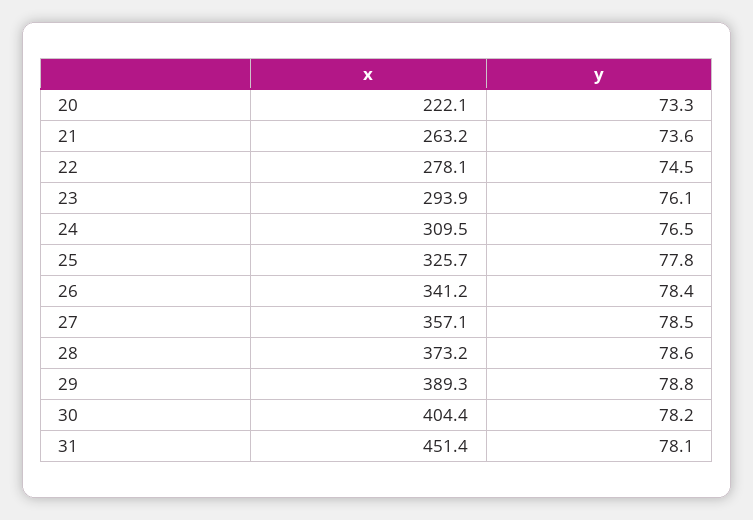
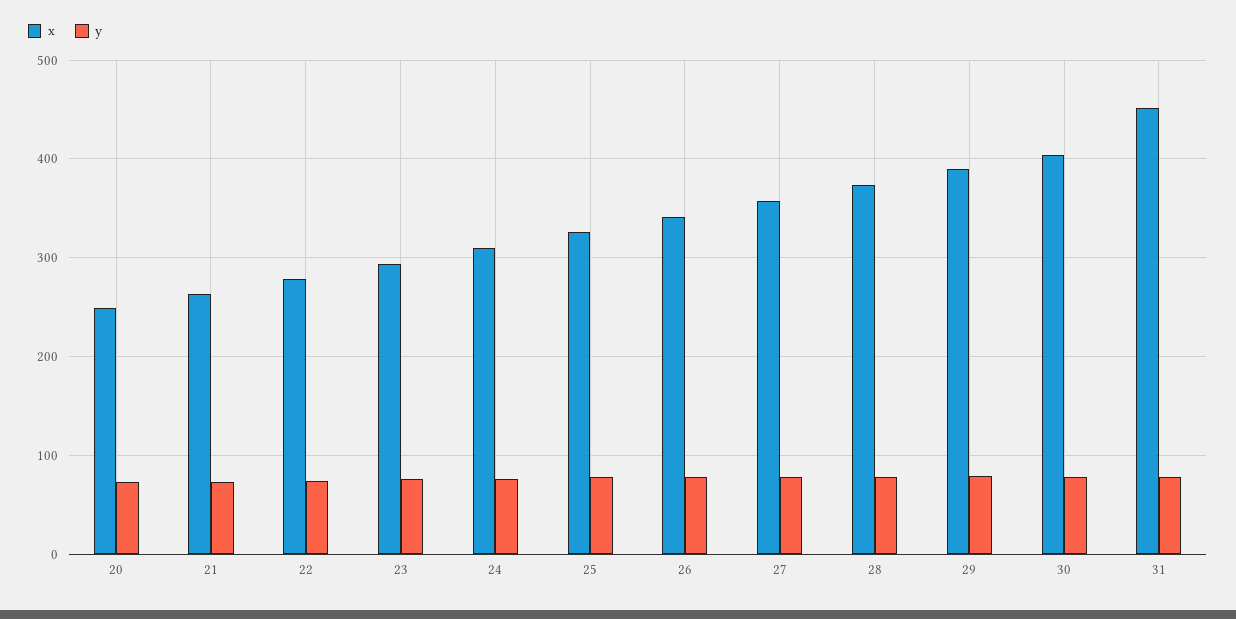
x, 20: 222.1 -> 250

